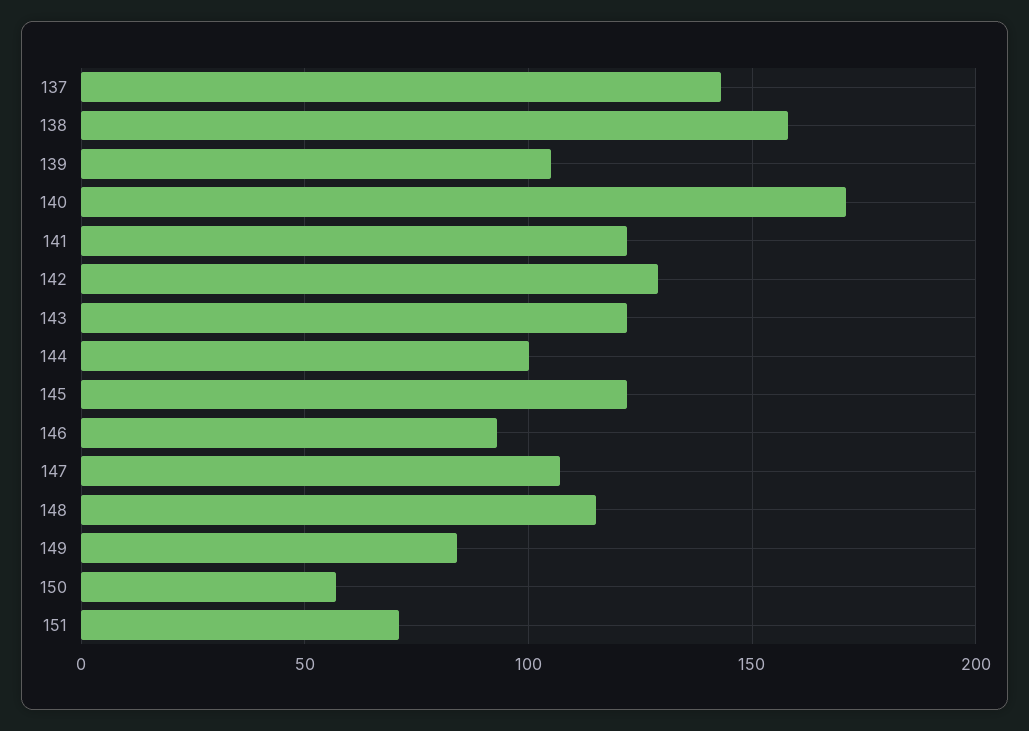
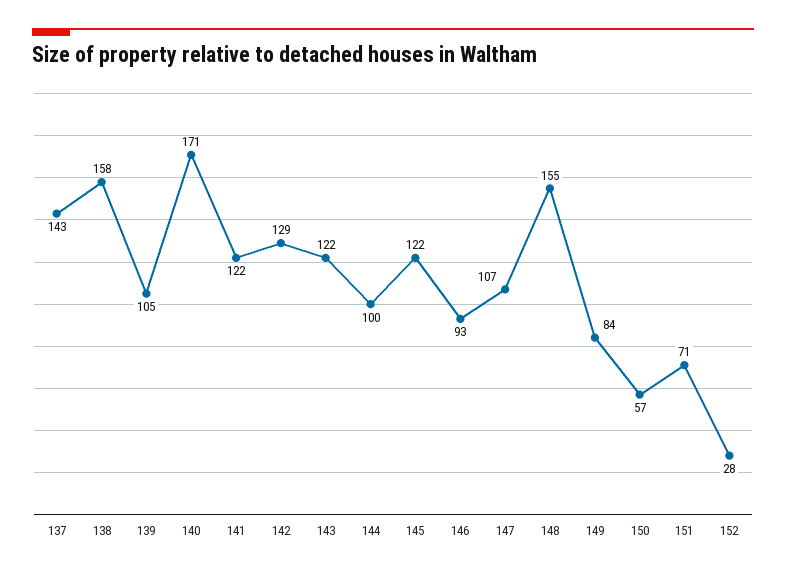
148: 115 -> 155
152: none -> 28

